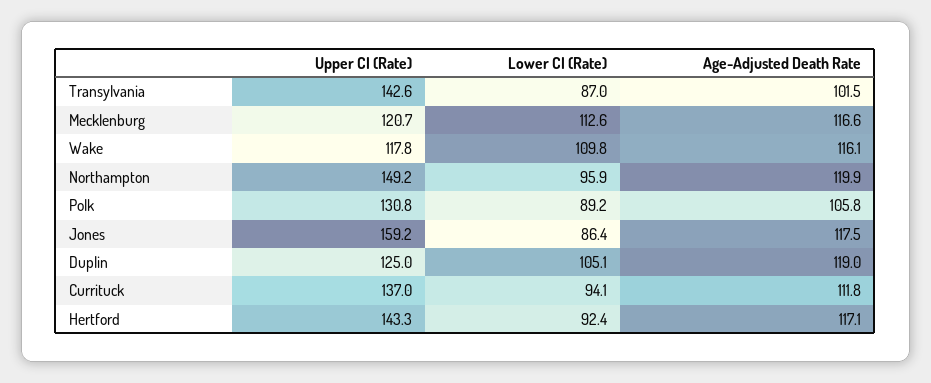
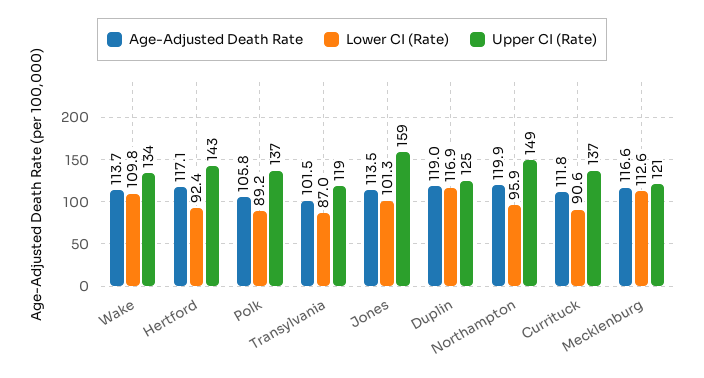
Upper CI (Rate), Transylvania: 142.6 -> 119
Upper CI (Rate), Wake: 117.8 -> 134
Age-Adjusted Death Rate, Wake: 116.1 -> 113.7
Upper CI (Rate), Polk: 130.8 -> 137
Lower CI (Rate), Jones: 86.4 -> 101.3
Age-Adjusted Death Rate, Jones: 117.5 -> 113.5
Lower CI (Rate), Duplin: 105.1 -> 116.9
Lower CI (Rate), Currituck: 94.1 -> 90.6

